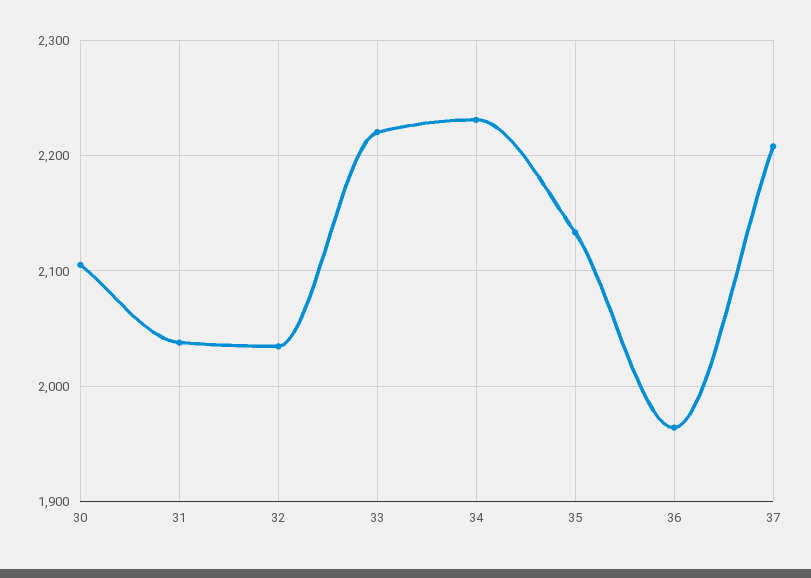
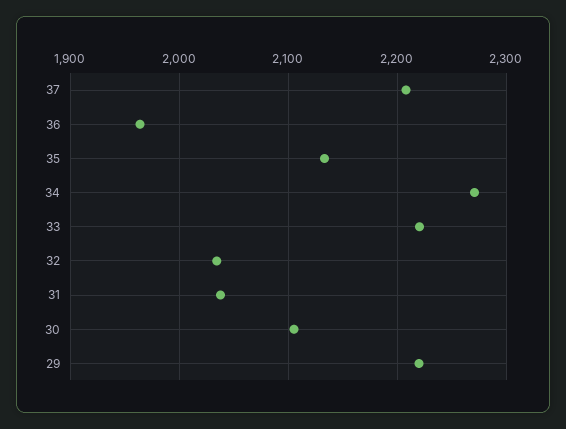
34: 2230 -> 2270
29: none -> 2220

